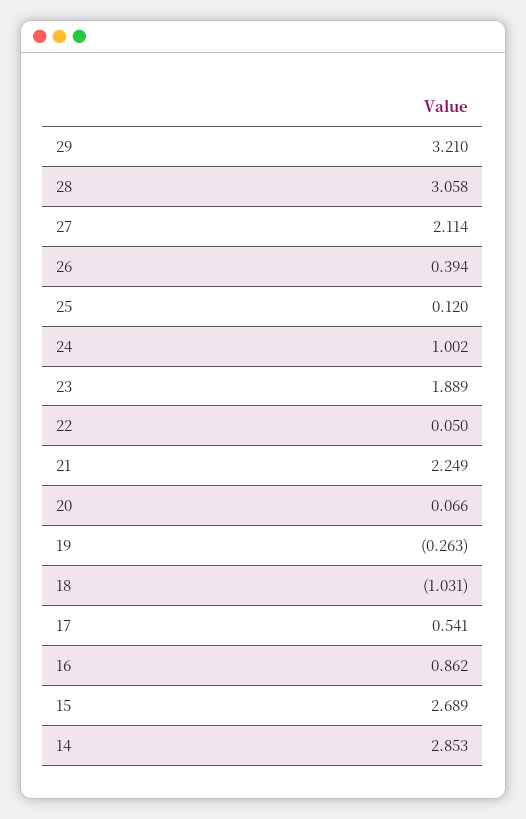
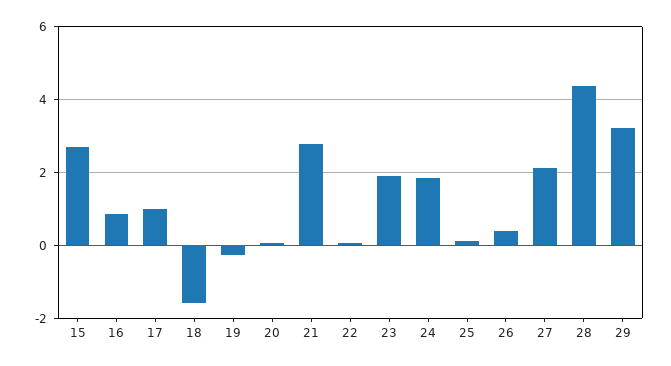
28: 3.058 -> 4.4
24: 1.002 -> 1.8
21: 2.249 -> 2.8
18: -1.031 -> -1.6
17: 0.541 -> 1
14: 2.853 -> none

